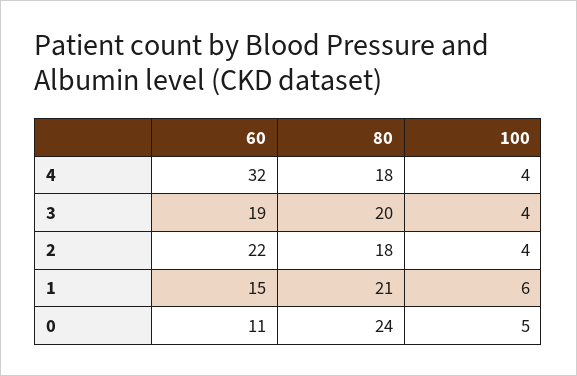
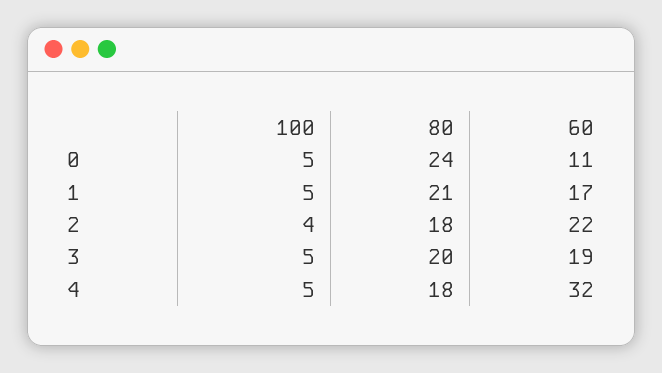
100, 4: 4 -> 5
100, 3: 4 -> 5
60, 1: 15 -> 17
100, 1: 6 -> 5

